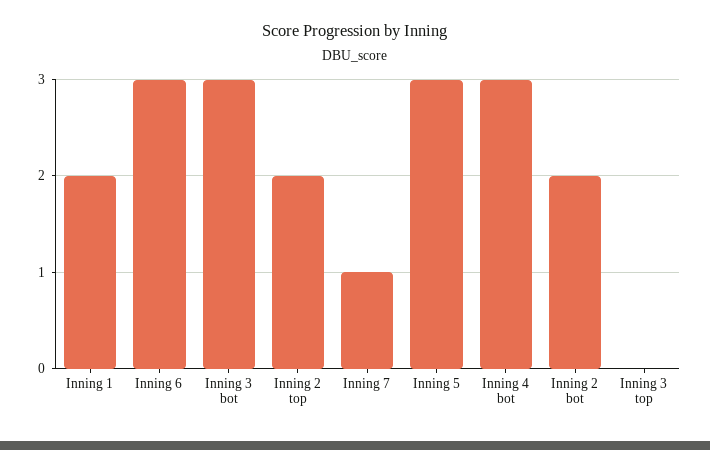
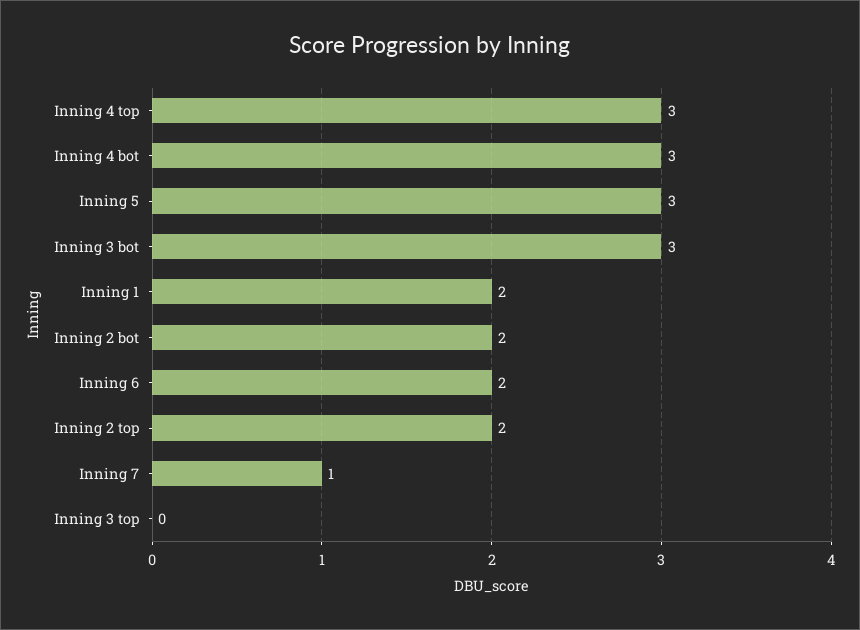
Inning 6: 3 -> 2
Inning 4 top: none -> 3

